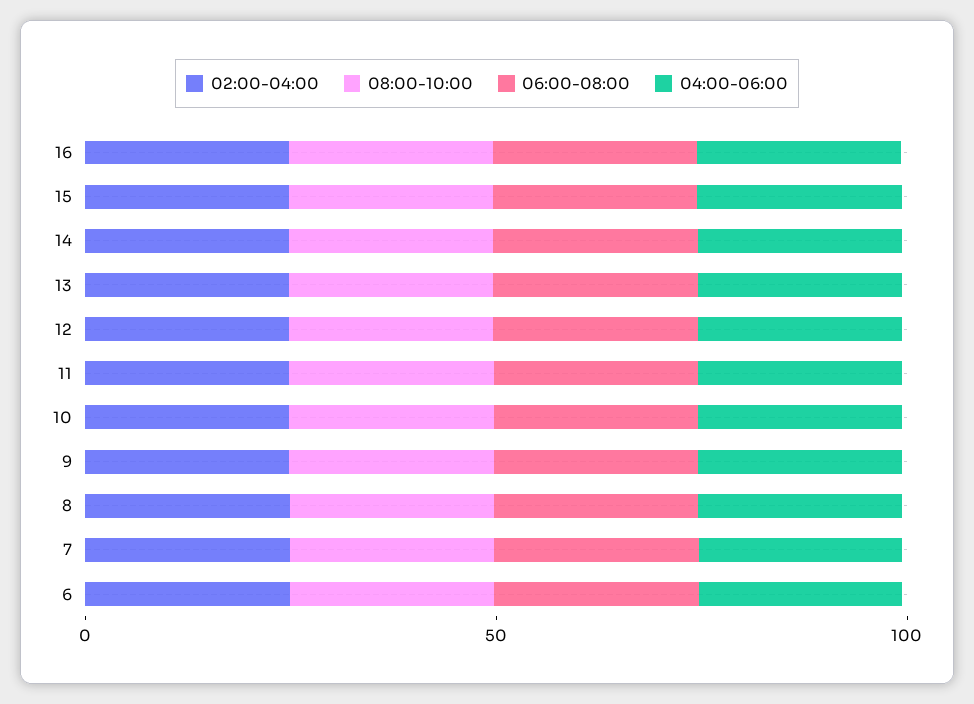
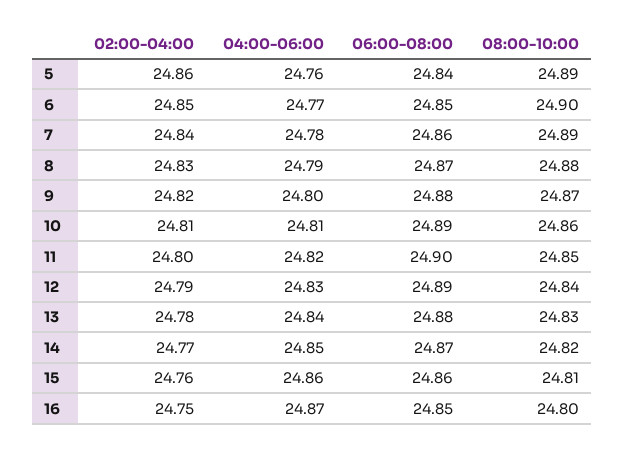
02:00-04:00, 5: none -> 24.86
04:00-06:00, 5: none -> 24.76
06:00-08:00, 5: none -> 24.84
08:00-10:00, 5: none -> 24.89

